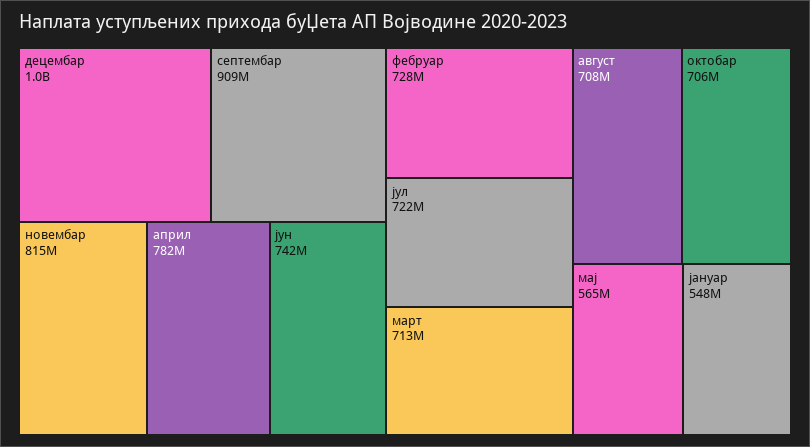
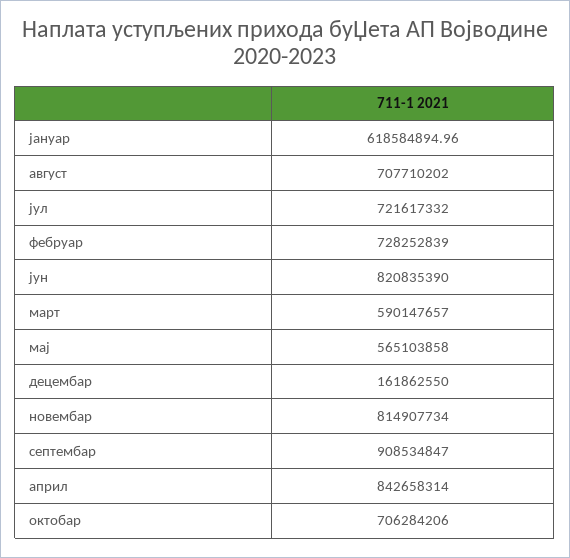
децембар: 1000000000 -> 161862550
април: 782000000 -> 842658314
јун: 742000000 -> 820835390
март: 713000000 -> 590147657
јануар: 548000000 -> 618584894.96

